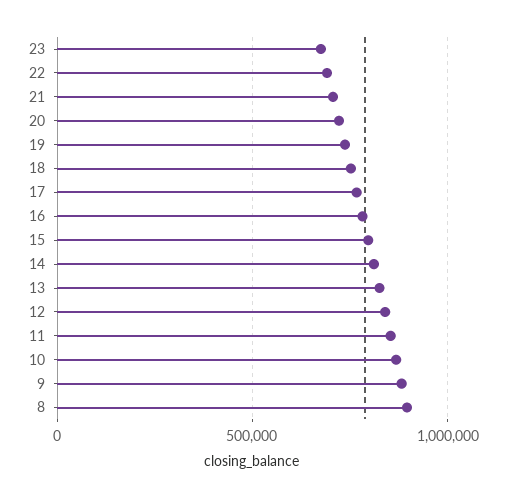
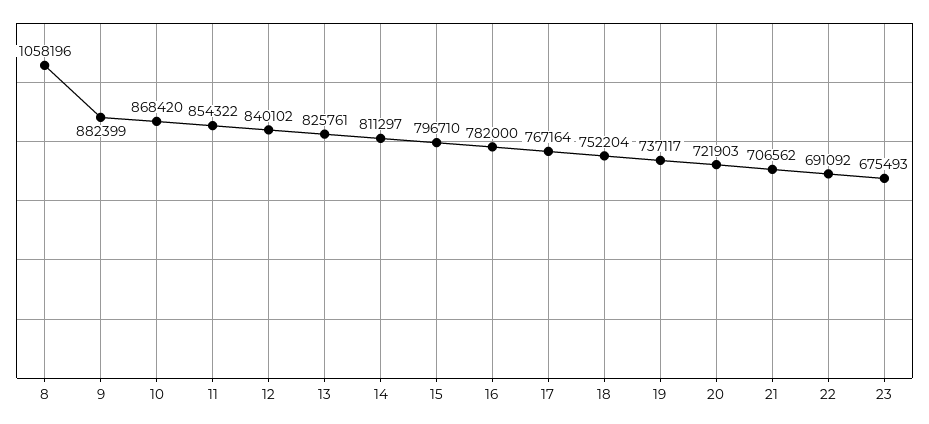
8: 900000 -> 1058196

